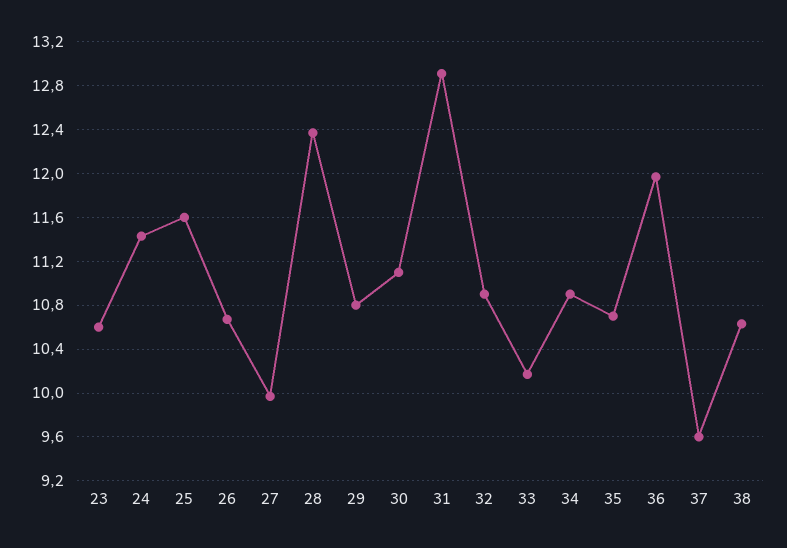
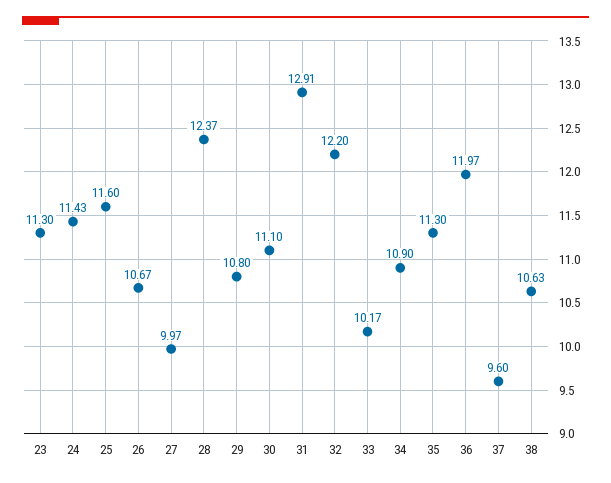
23: 10.6 -> 11.3
32: 10.9 -> 12.2
35: 10.7 -> 11.3

